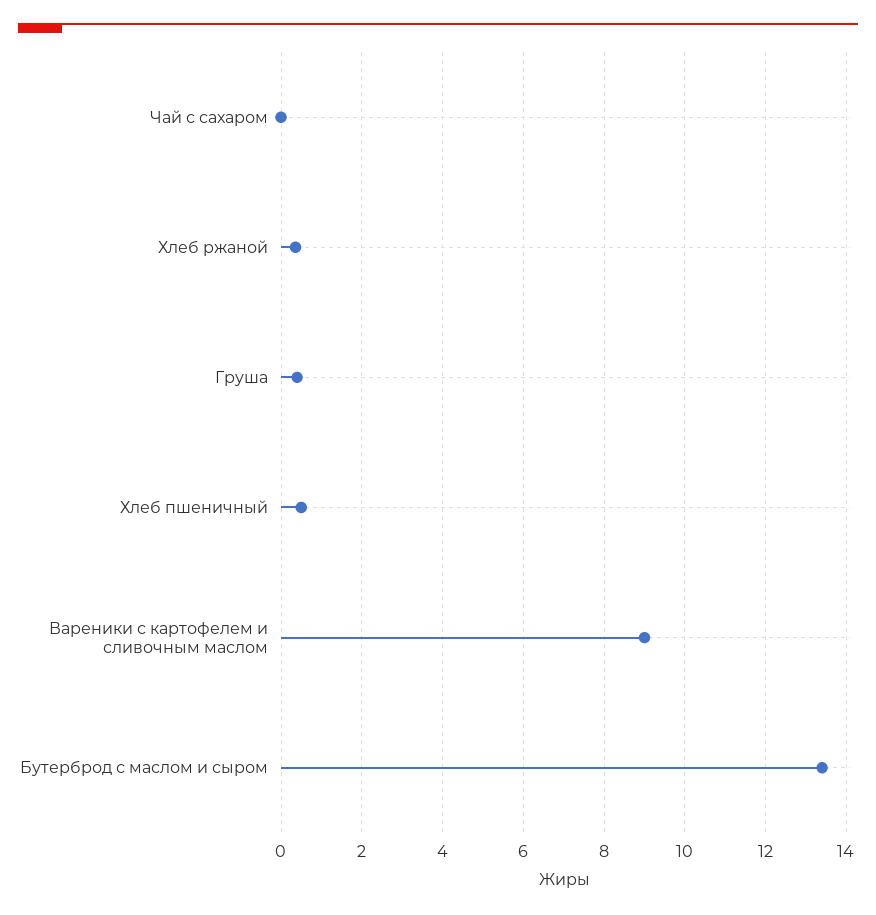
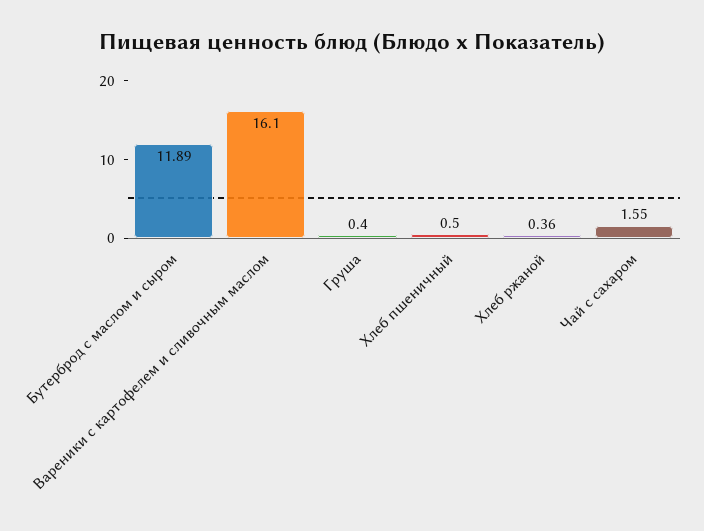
Чай с сахаром: 0 -> 1.55
Вареники с картофелем и сливочным маслом: 9 -> 16.1
Бутерброд с маслом и сыром: 13.4 -> 11.89

